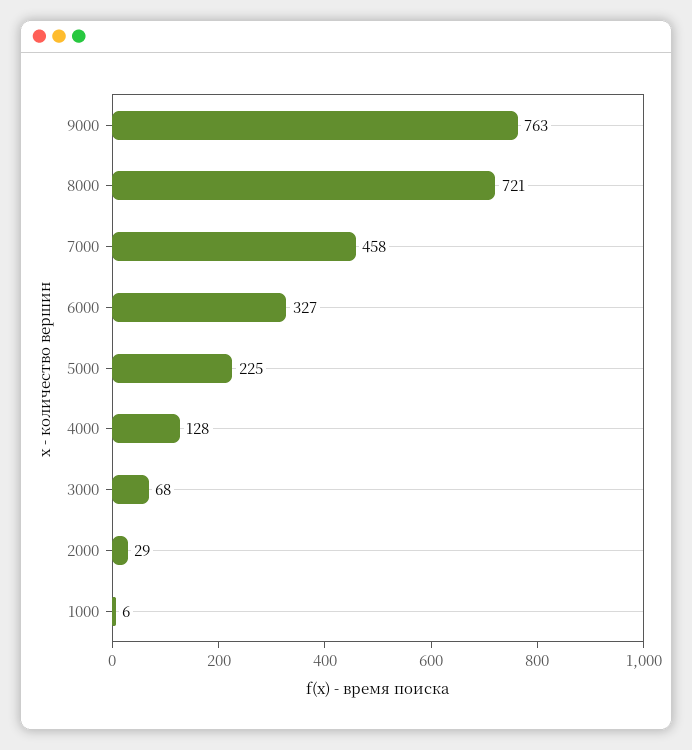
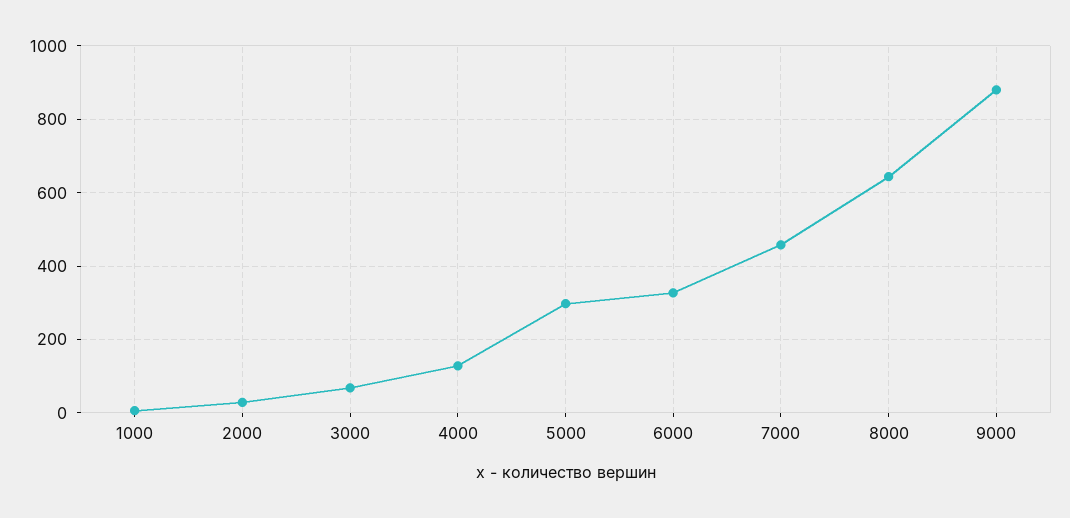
9000: 763 -> 880
8000: 721 -> 640
5000: 225 -> 300

